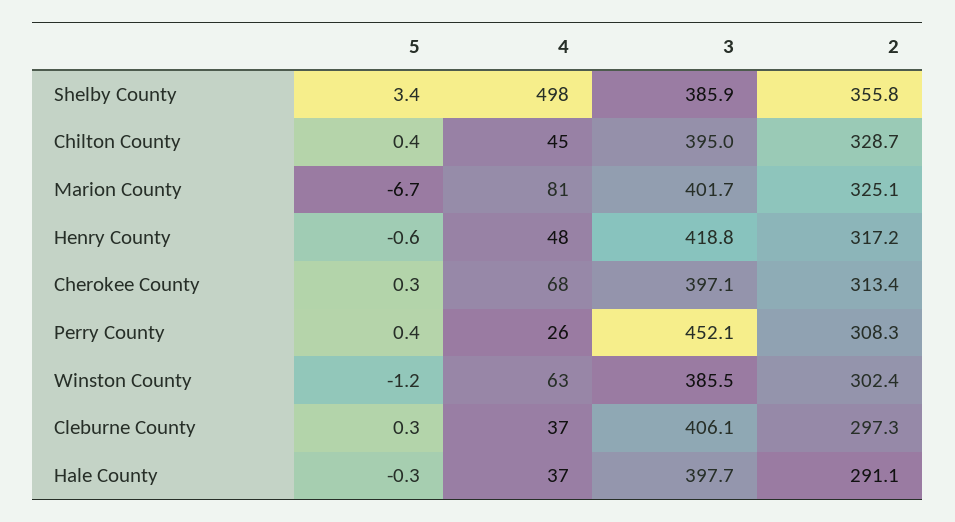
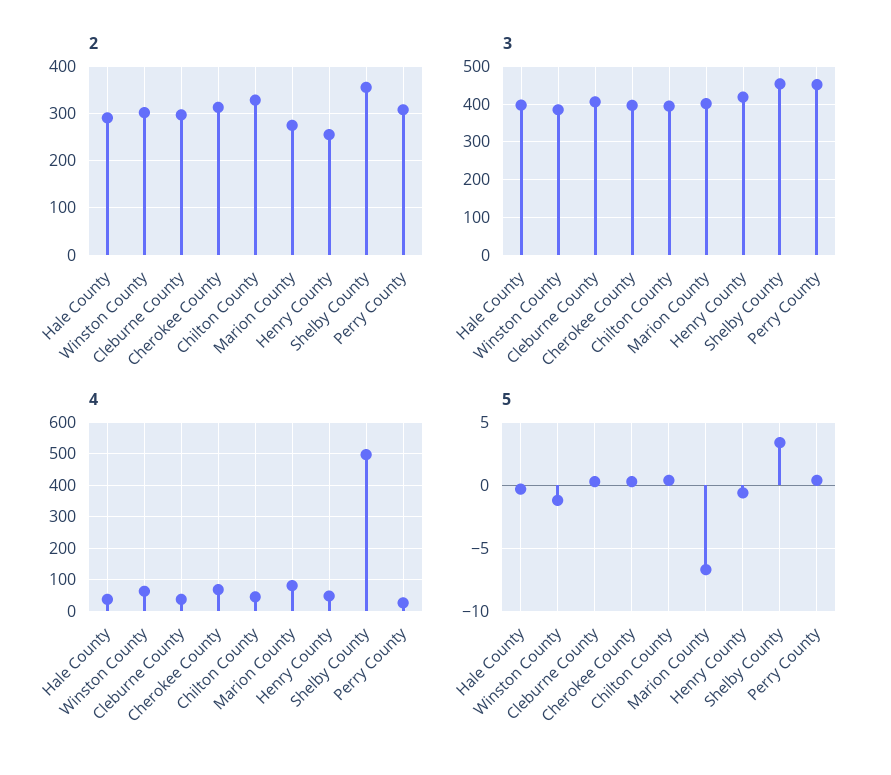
3, Shelby County: 385.9 -> 460
2, Marion County: 325.1 -> 280
2, Henry County: 317.2 -> 260

